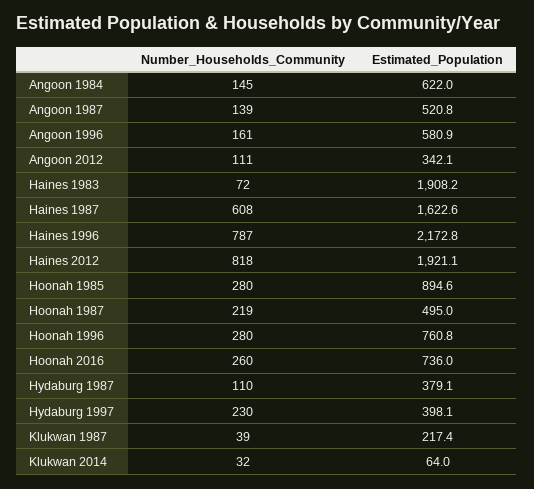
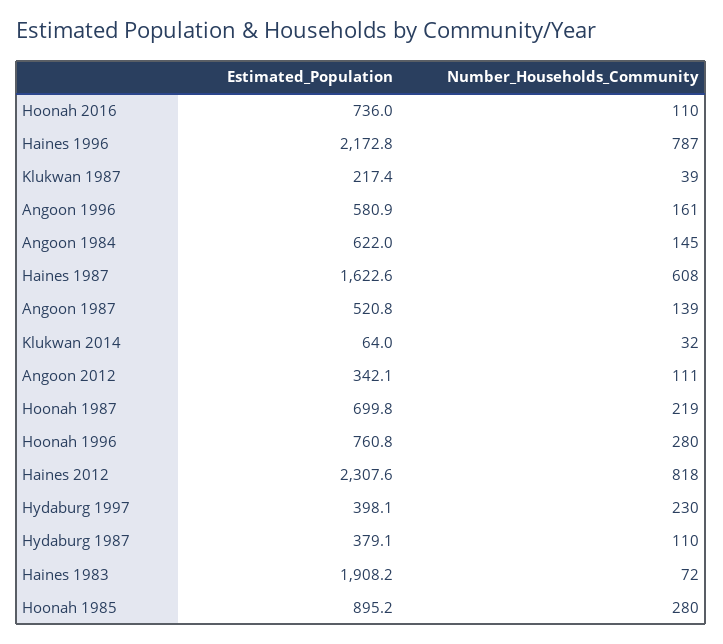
Estimated_Population, Haines 2012: 1921.1 -> 2307.6
Estimated_Population, Hoonah 1985: 894.6 -> 895.2
Estimated_Population, Hoonah 1987: 495 -> 699.8
Number_Households_Community, Hoonah 2016: 260 -> 110

